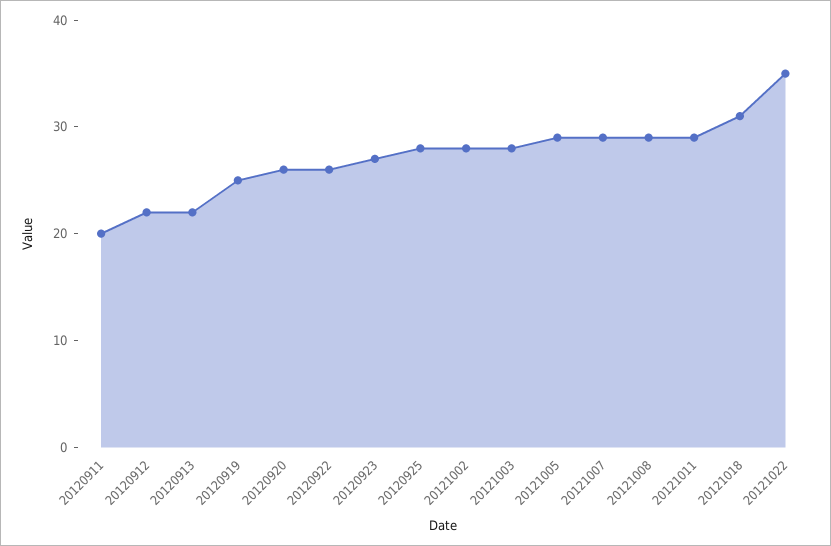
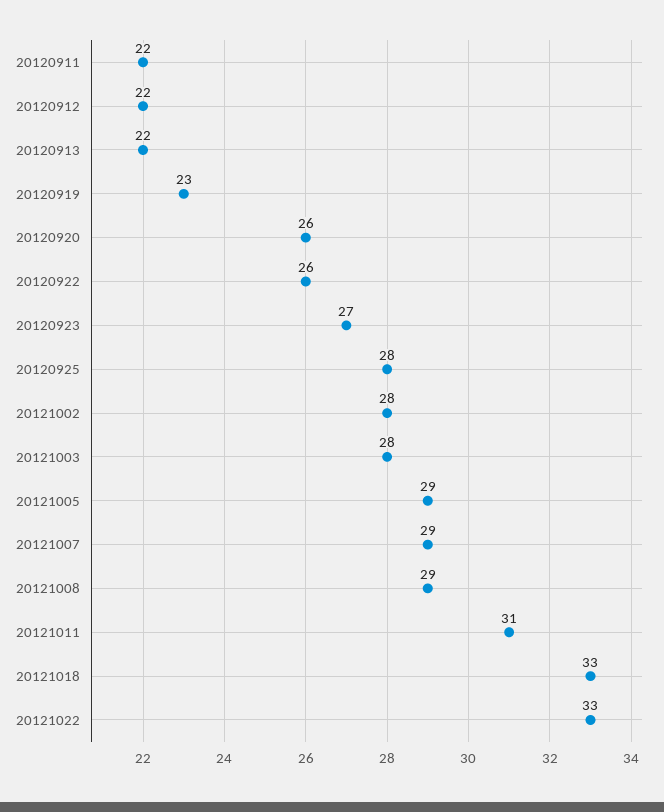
20120911: 20 -> 22
20120919: 25 -> 23
20121011: 29 -> 31
20121018: 31 -> 33
20121022: 35 -> 33

